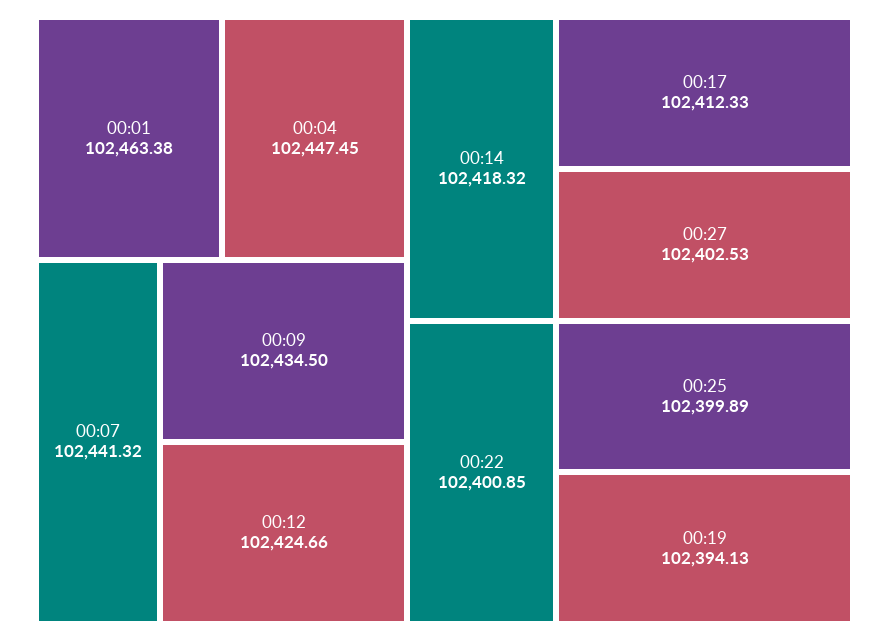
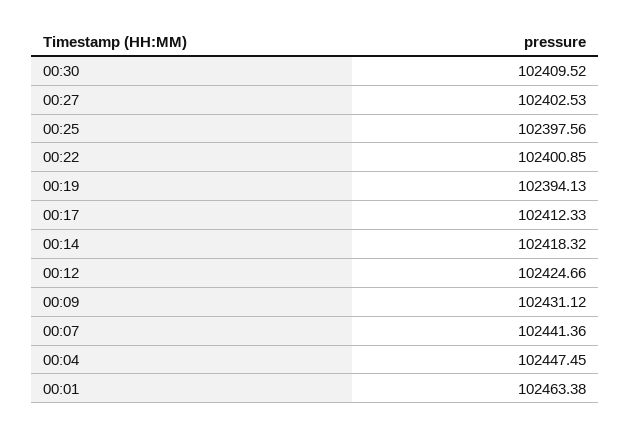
00:07: 102441.32 -> 102441.36
00:09: 102434.5 -> 102431.12
00:25: 102399.89 -> 102397.56
00:30: none -> 102409.52

